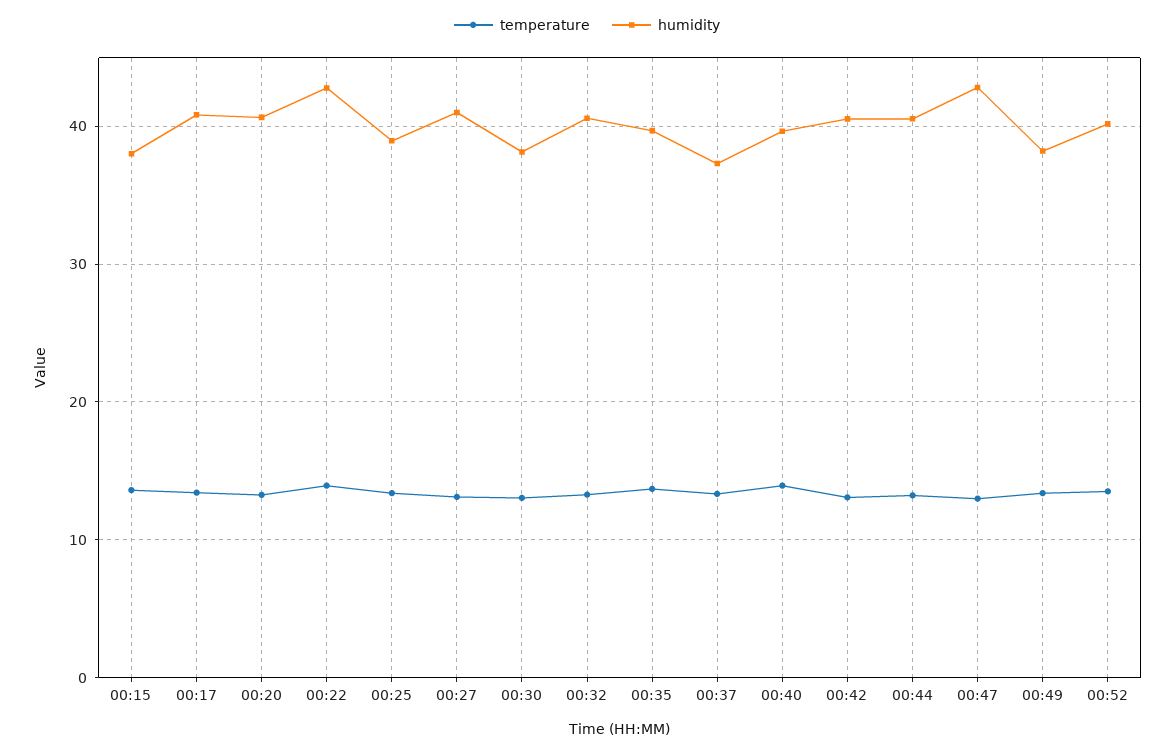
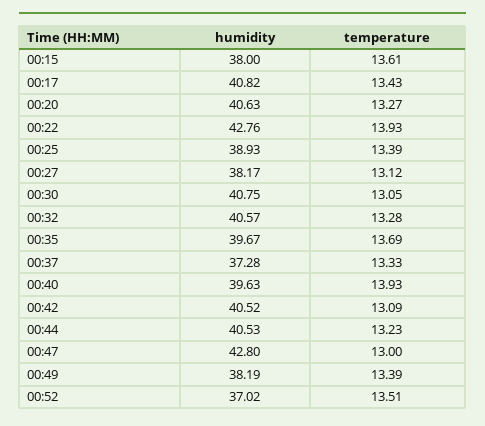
humidity, 00:27: 41 -> 38.17
humidity, 00:30: 38 -> 40.75
humidity, 00:52: 40 -> 37.02

